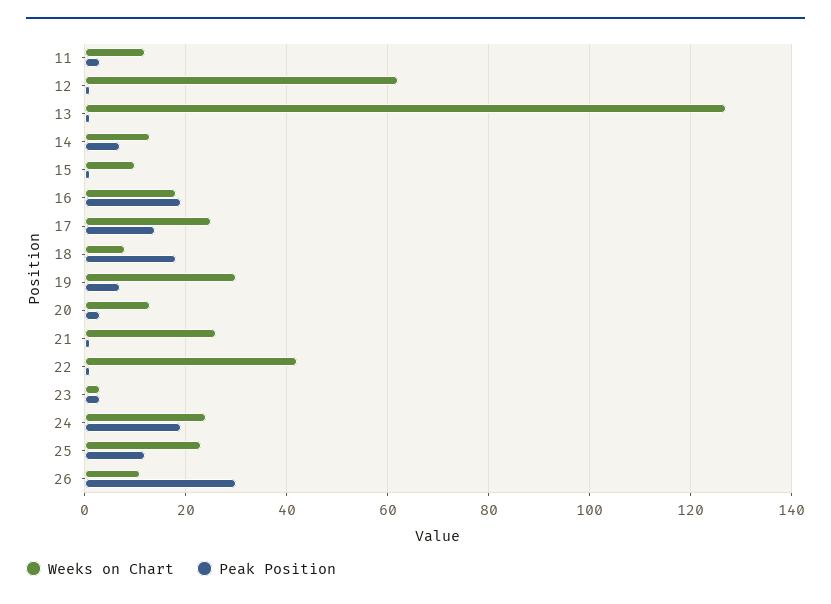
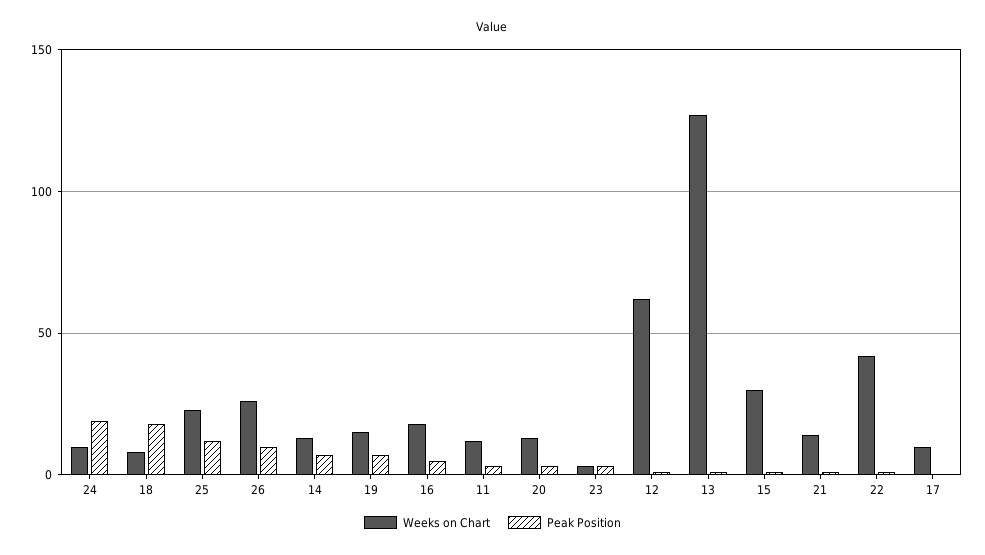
Weeks on Chart, 15: 10 -> 30
Peak Position, 16: 20 -> 5
Weeks on Chart, 17: 25 -> 10
Peak Position, 17: 15 -> 0
Weeks on Chart, 19: 30 -> 15
Weeks on Chart, 21: 25 -> 15
Weeks on Chart, 24: 25 -> 10
Weeks on Chart, 26: 10 -> 25
Peak Position, 26: 30 -> 10

